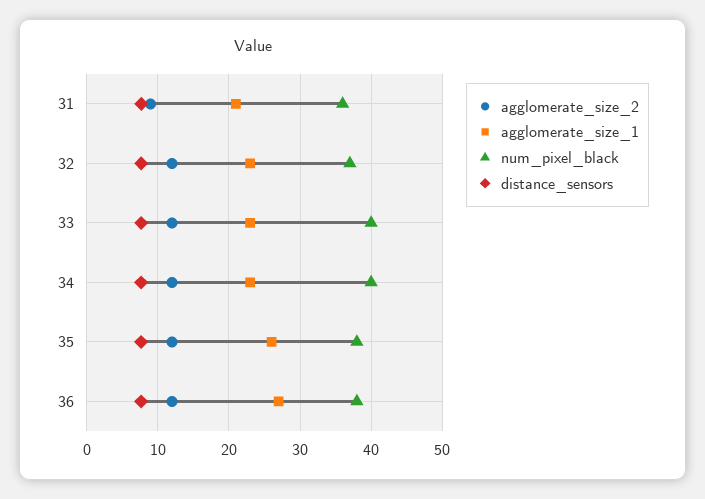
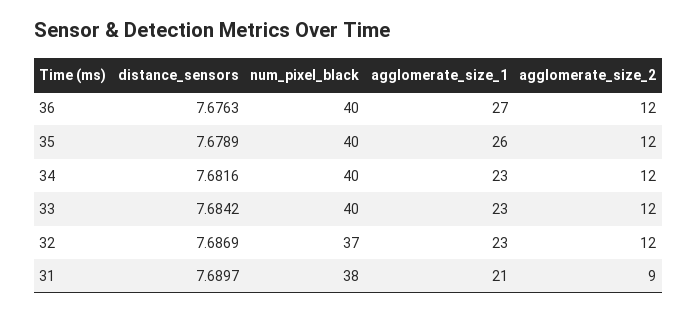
num_pixel_black, 31: 36 -> 38
num_pixel_black, 35: 38 -> 40
num_pixel_black, 36: 38 -> 40

